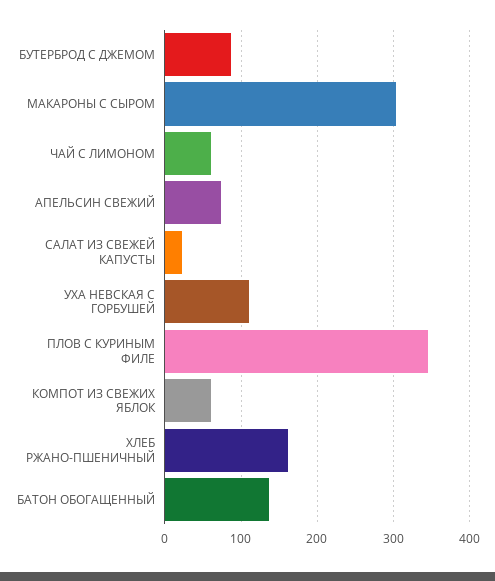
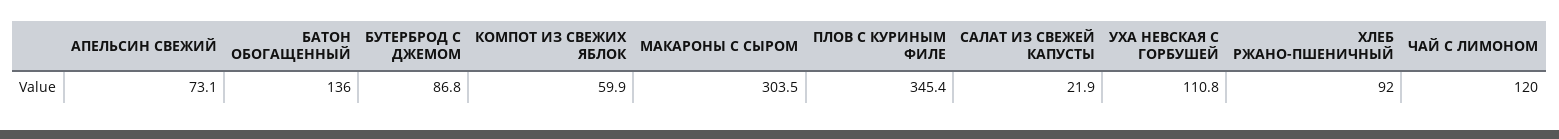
ЧАЙ С ЛИМОНОМ: 60 -> 120
ХЛЕБ РЖАНО-ПШЕНИЧНЫЙ: 160 -> 92

